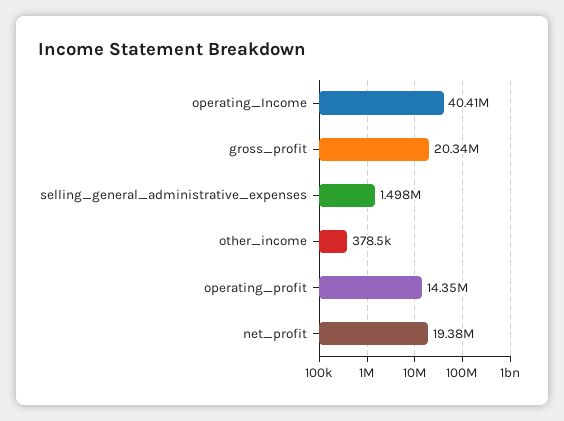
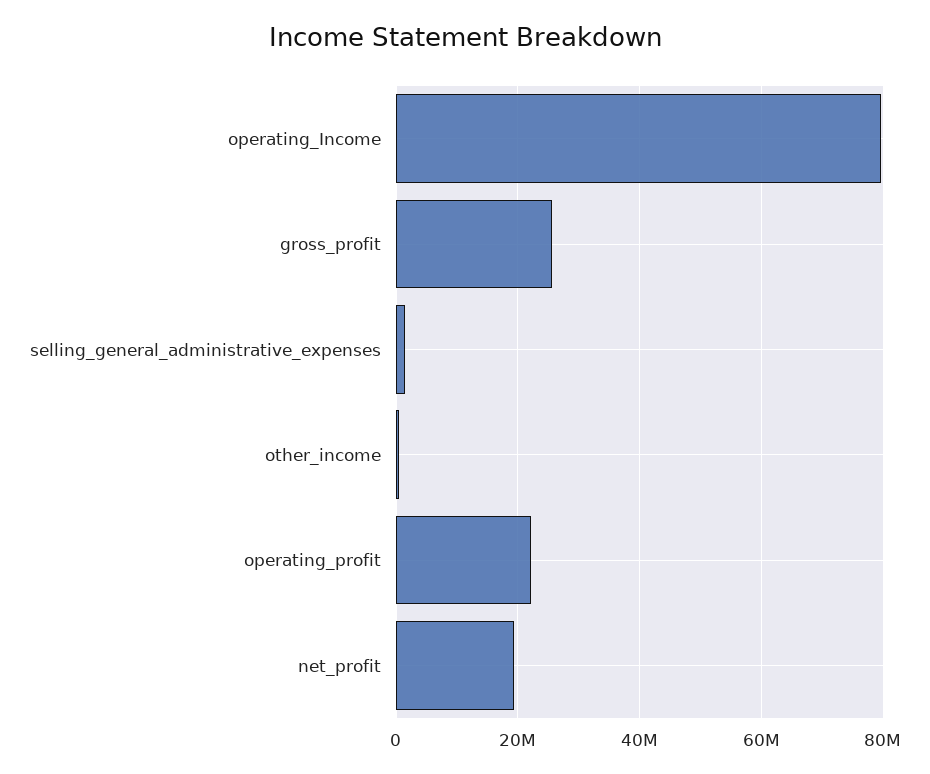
operating_Income: 40410000 -> 80000000
gross_profit: 20340000 -> 26000000
operating_profit: 14350000 -> 22000000

